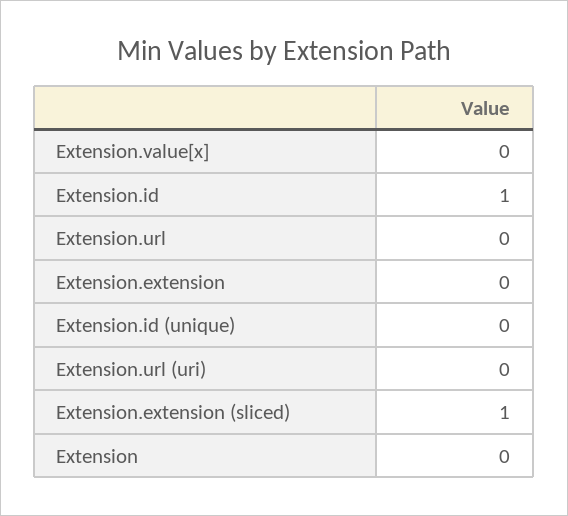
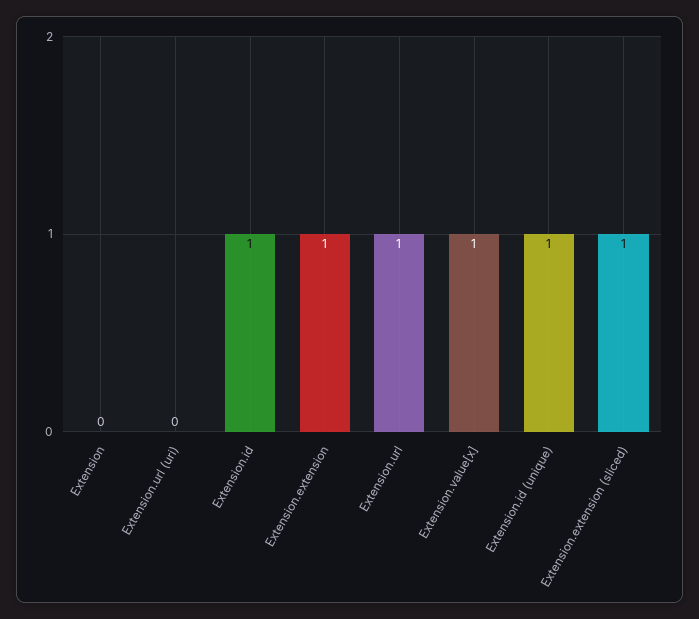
Extension.value[x]: 0 -> 1
Extension.url: 0 -> 1
Extension.extension: 0 -> 1
Extension.id (unique): 0 -> 1

